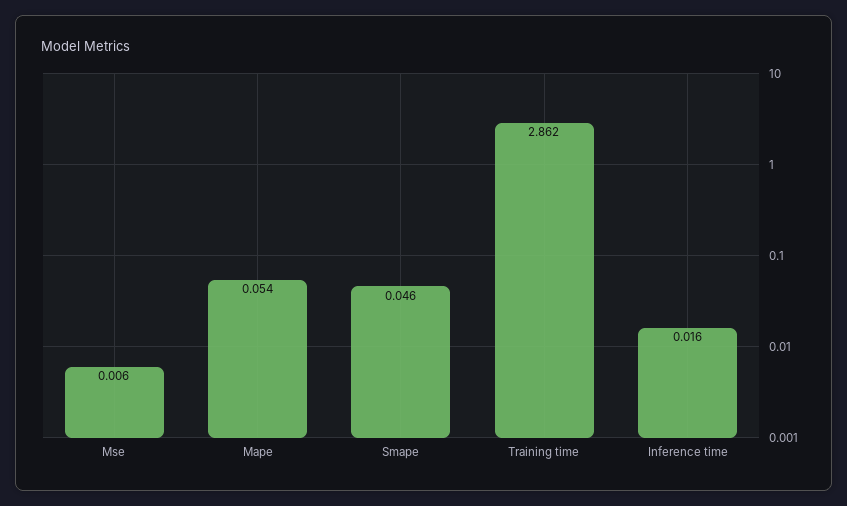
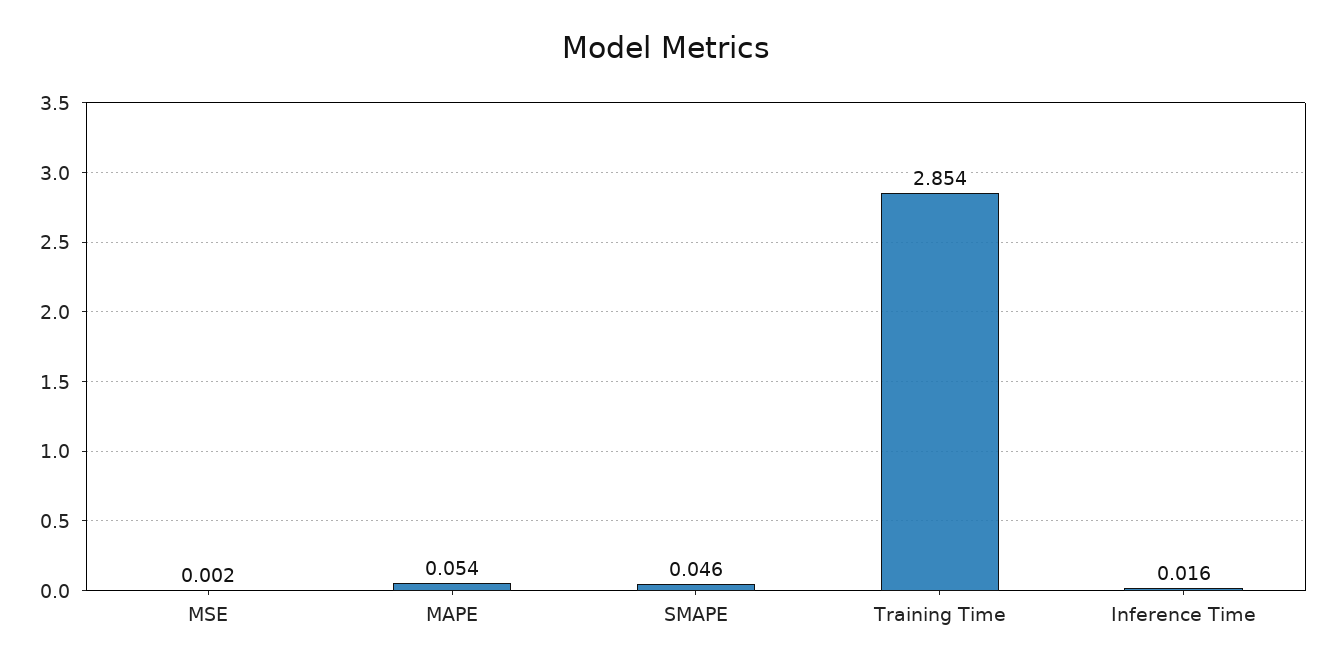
Mse: 0.006 -> 0.002
Training time: 2.862 -> 2.854

